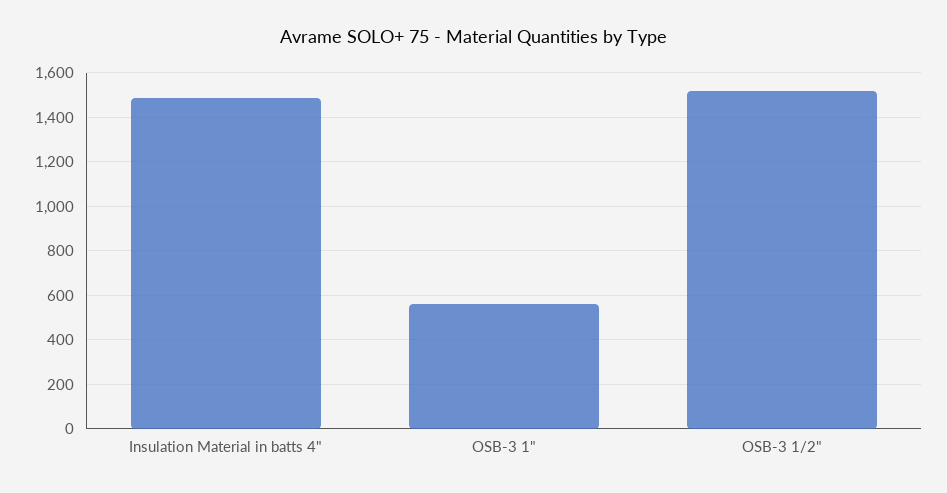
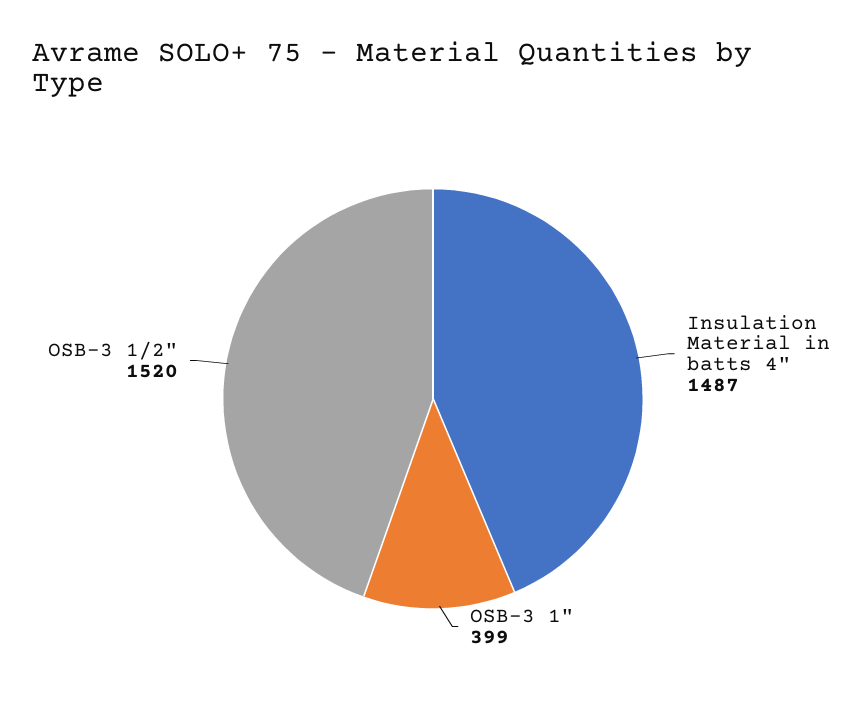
OSB-3 1": 550 -> 399

